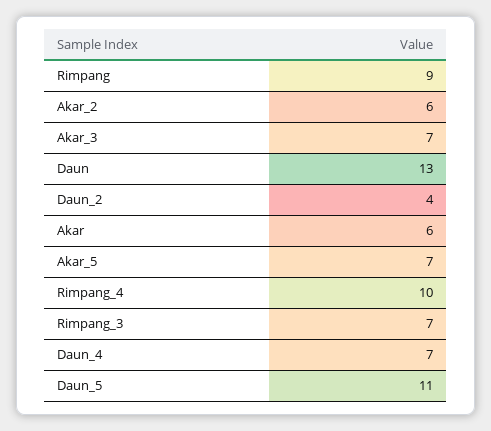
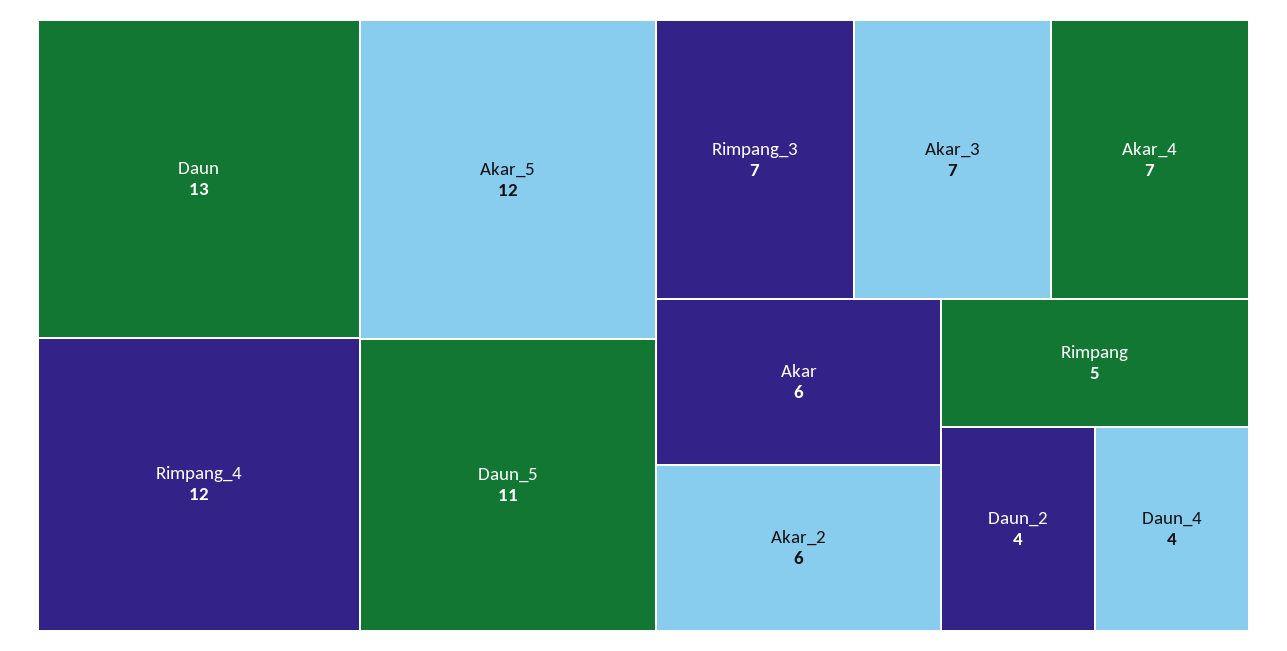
Rimpang: 9 -> 5
Akar_5: 7 -> 12
Rimpang_4: 10 -> 12
Daun_4: 7 -> 4
Akar_4: none -> 7

